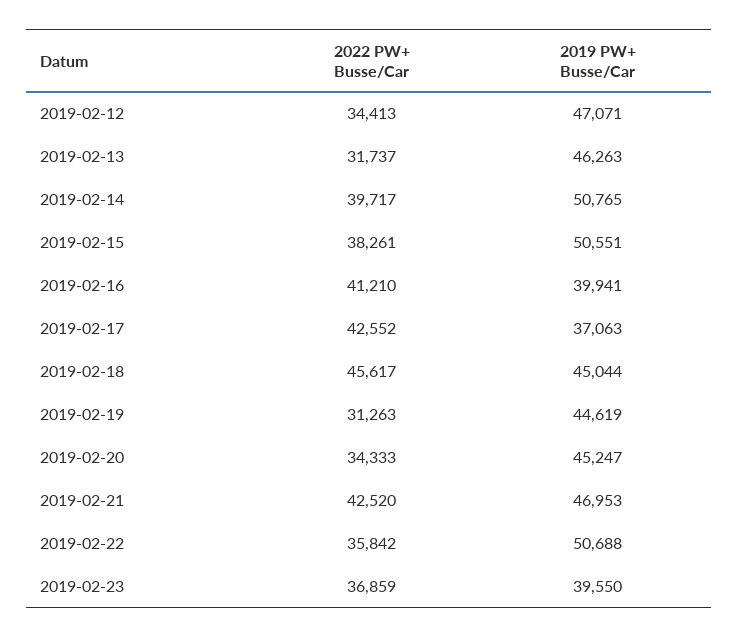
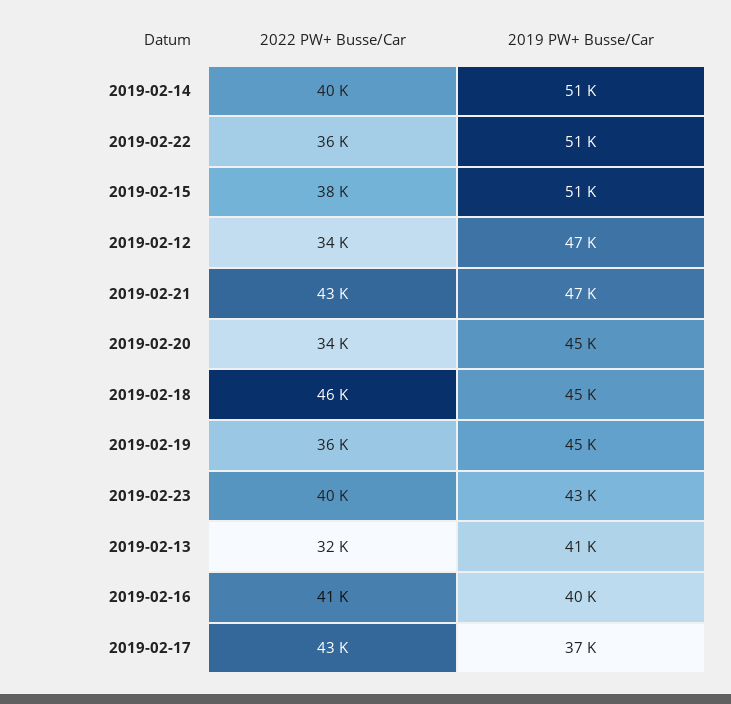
2019 PW+ Busse/Car, 2019-02-13: 46263 -> 41000
2022 PW+ Busse/Car, 2019-02-19: 31263 -> 36000
2022 PW+ Busse/Car, 2019-02-23: 36859 -> 40000
2019 PW+ Busse/Car, 2019-02-23: 39550 -> 43000

